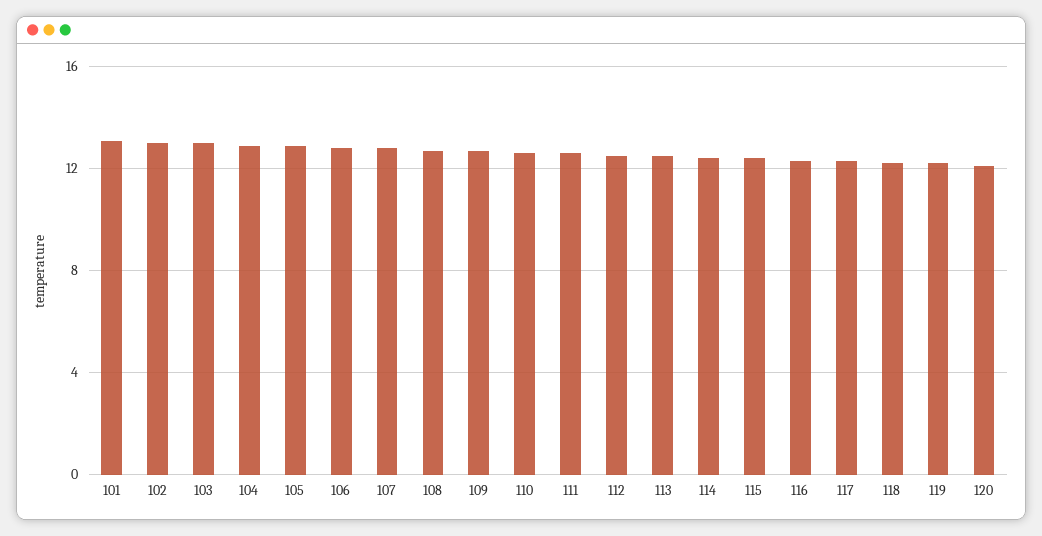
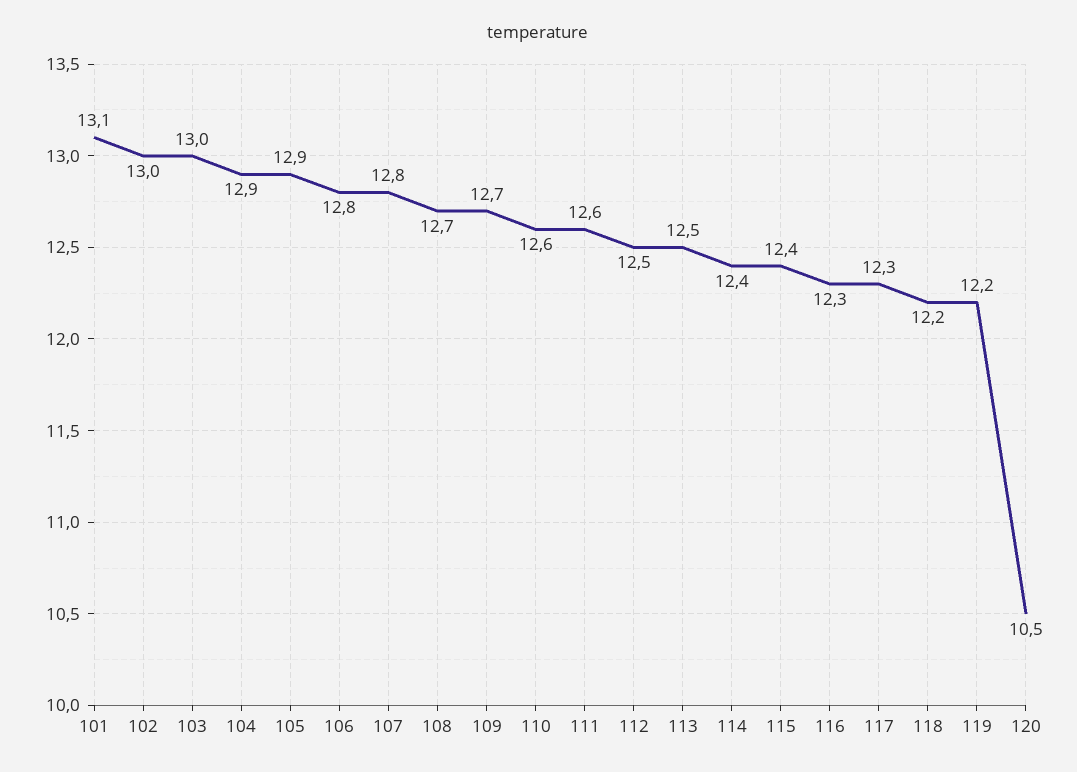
120: 12 -> 10.5

